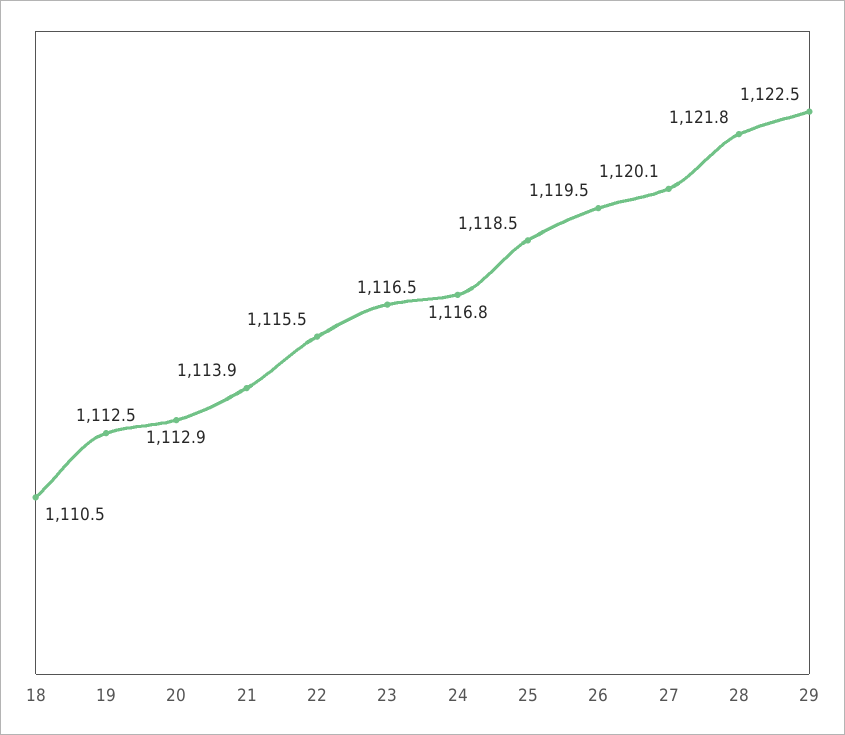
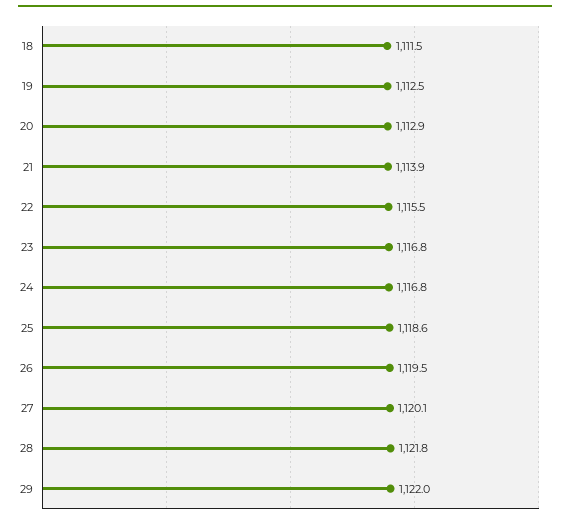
18: 1110.5 -> 1111.5
23: 1116.5 -> 1116.8
25: 1118.5 -> 1118.6
29: 1122.5 -> 1122

